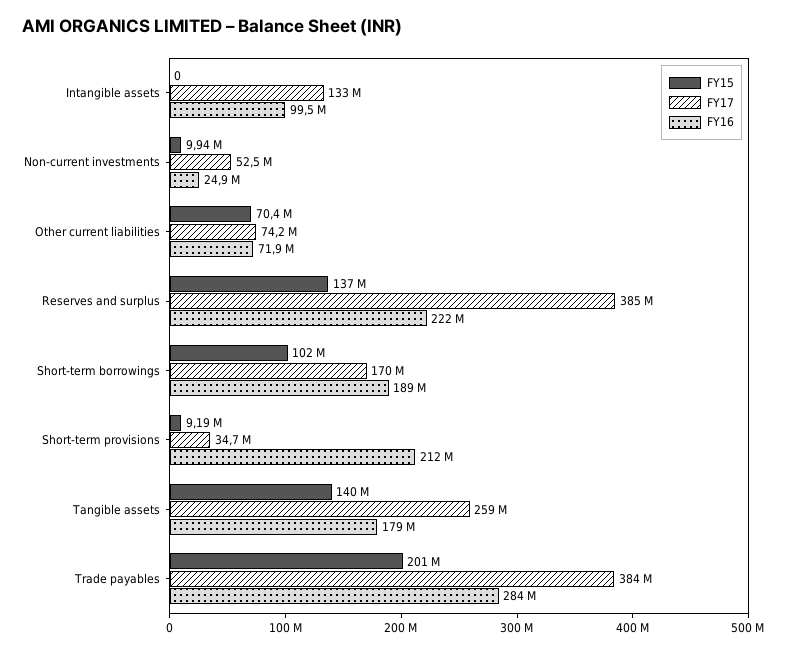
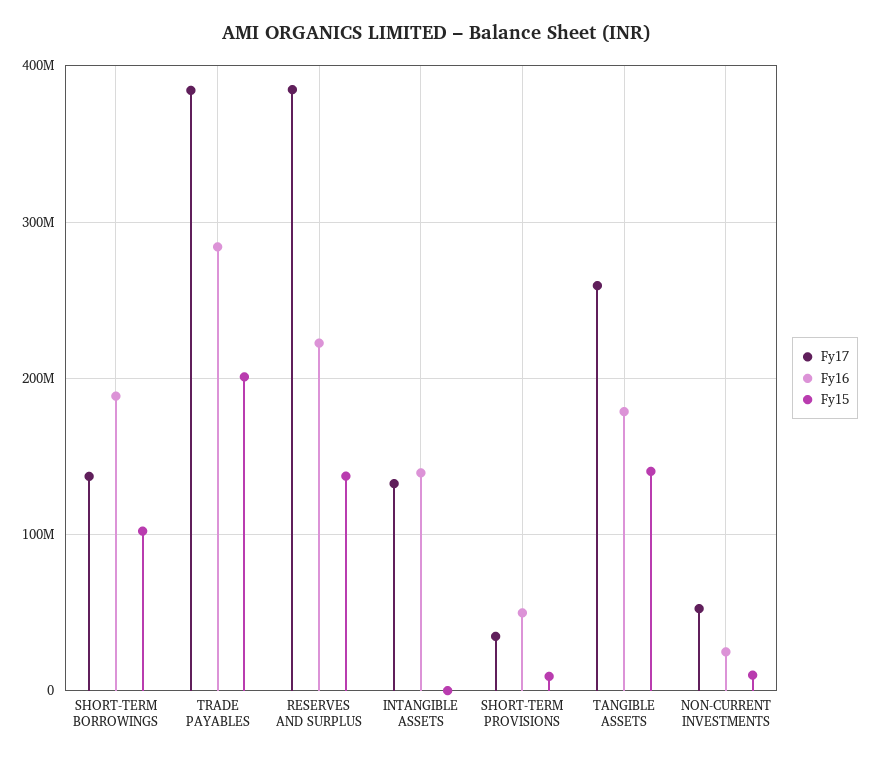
FY16, Intangible assets: 99500000 -> 140000000
FY15, Other current liabilities: 70400000 -> none
FY17, Other current liabilities: 74200000 -> none
FY16, Other current liabilities: 71900000 -> none
FY17, Short-term borrowings: 170000000 -> 140000000
FY16, Short-term provisions: 212000000 -> 50000000

